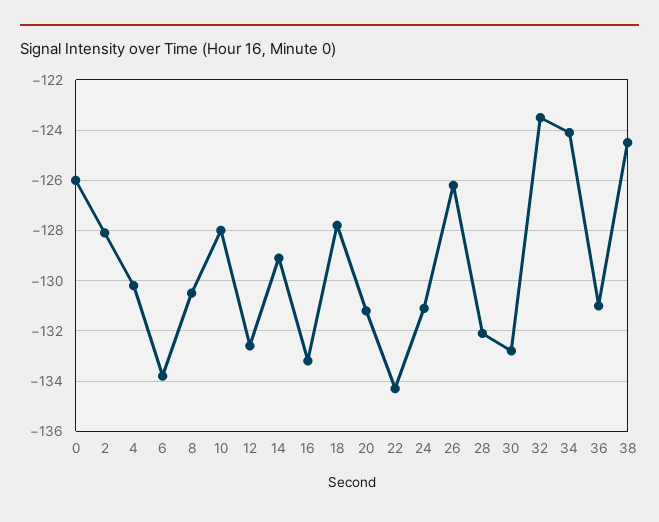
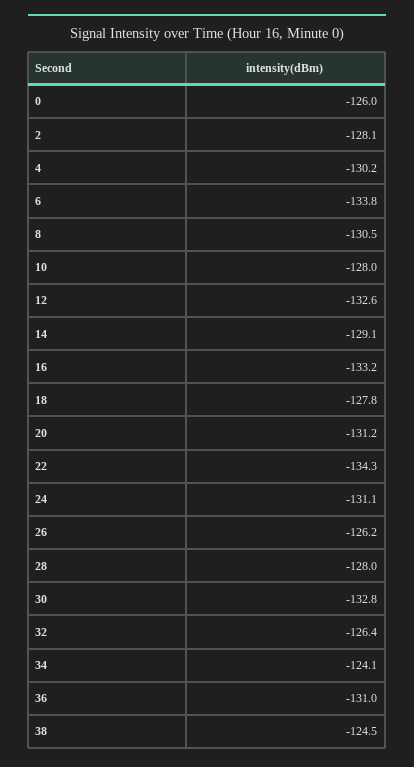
28: -132 -> -128
32: -123.5 -> -126.4

